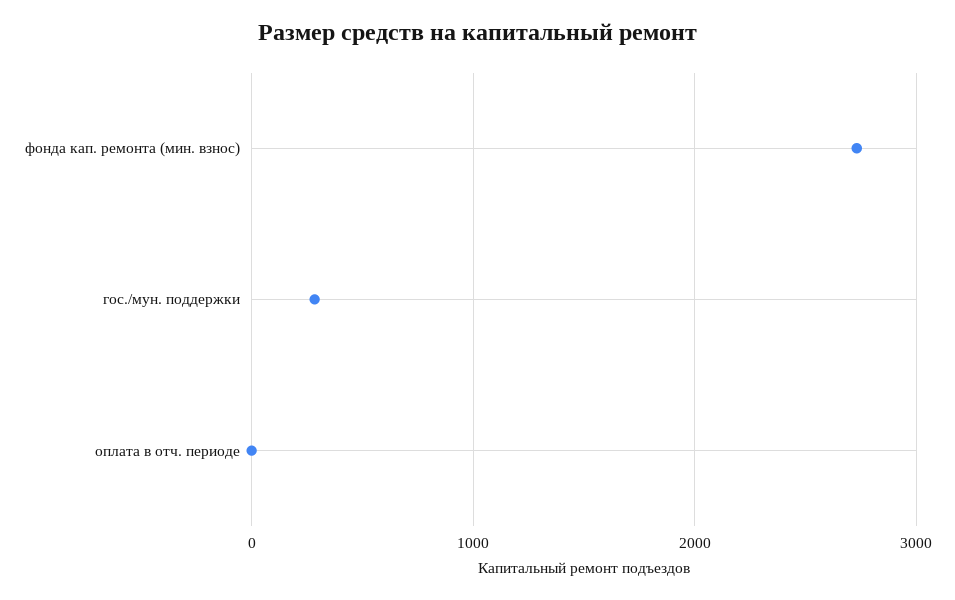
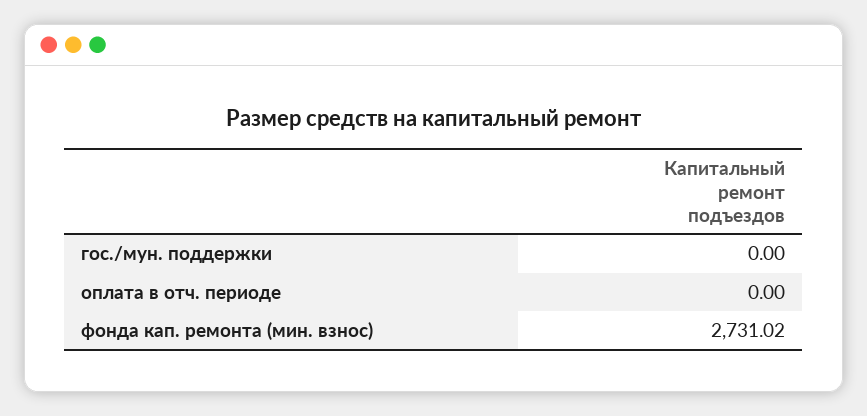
гос./мун. поддержки: 300 -> 0

